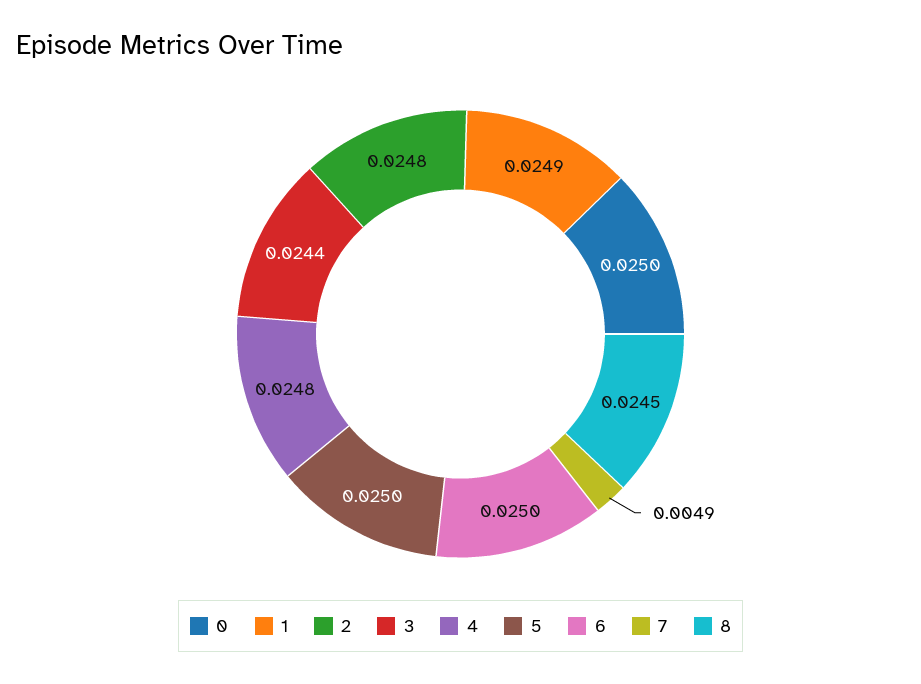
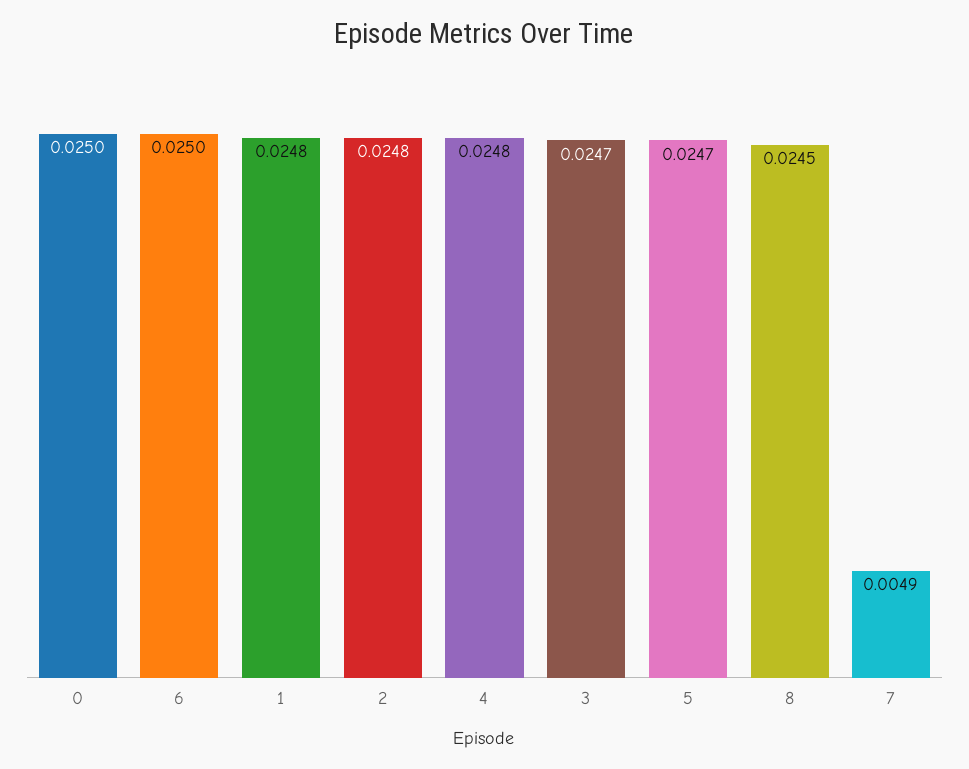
1: 0.0249 -> 0.0248
3: 0.0244 -> 0.0247
5: 0.025 -> 0.0247

